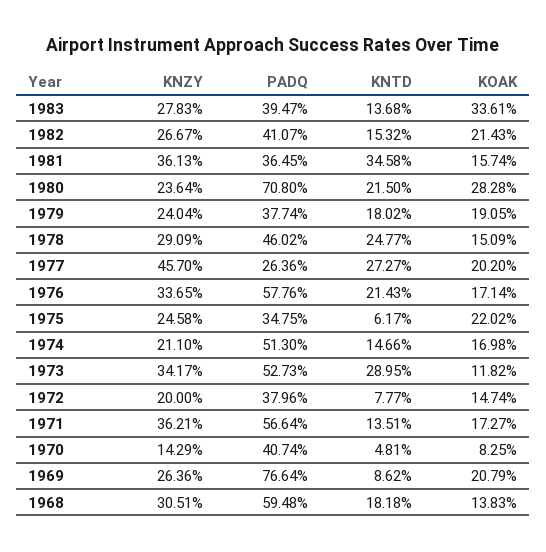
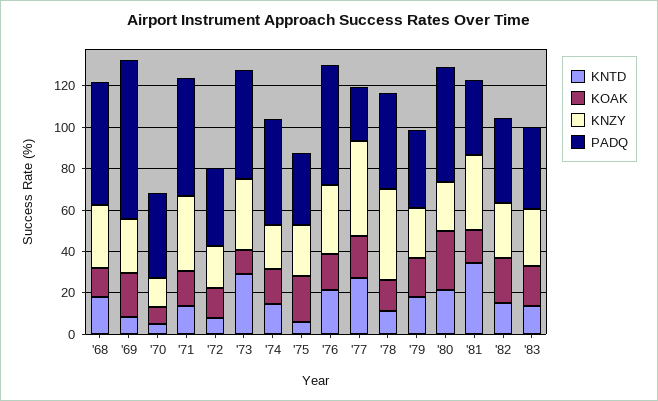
KOAK, 1983: 33.61 -> 20
PADQ, 1980: 70.8 -> 55
KNZY, 1978: 29.09 -> 45
KNTD, 1978: 24.77 -> 10

